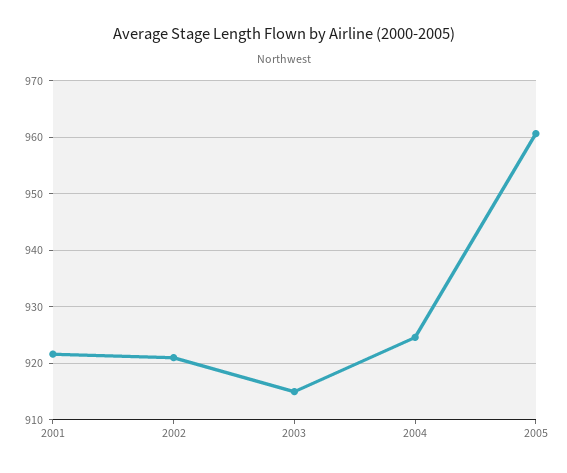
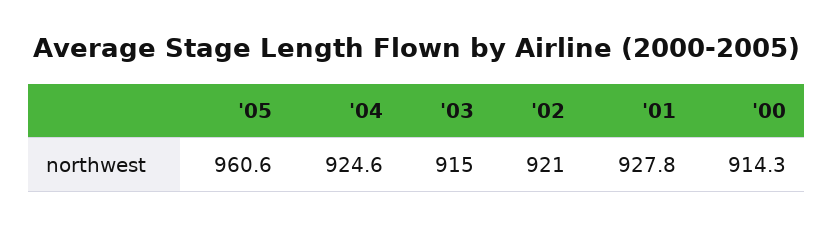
2001: 922 -> 927.8
'00: none -> 914.3

